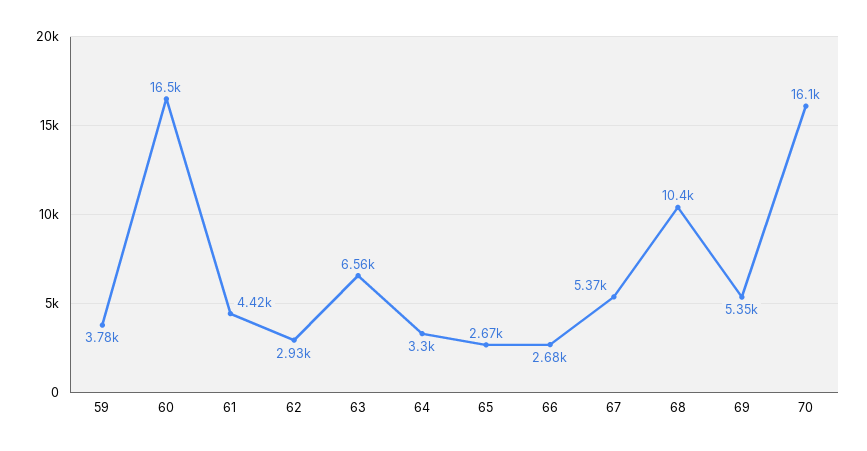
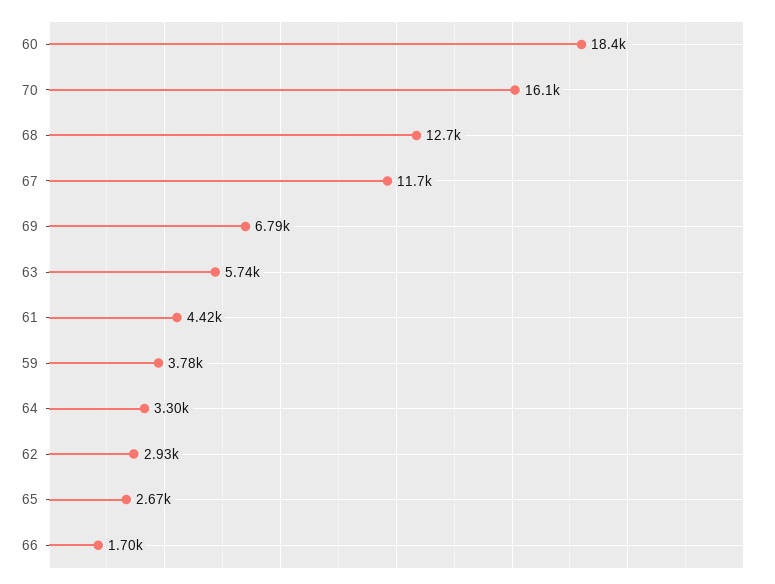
60: 16500 -> 18400
63: 6560 -> 5740
66: 2680 -> 1700
67: 5370 -> 11700
68: 10400 -> 12700
69: 5350 -> 6790

